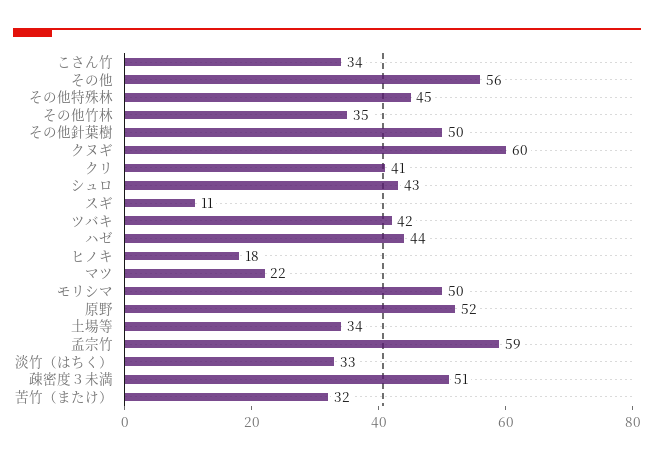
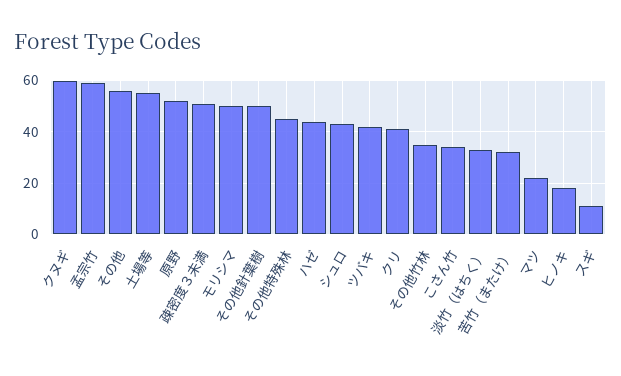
土場等: 34 -> 55

